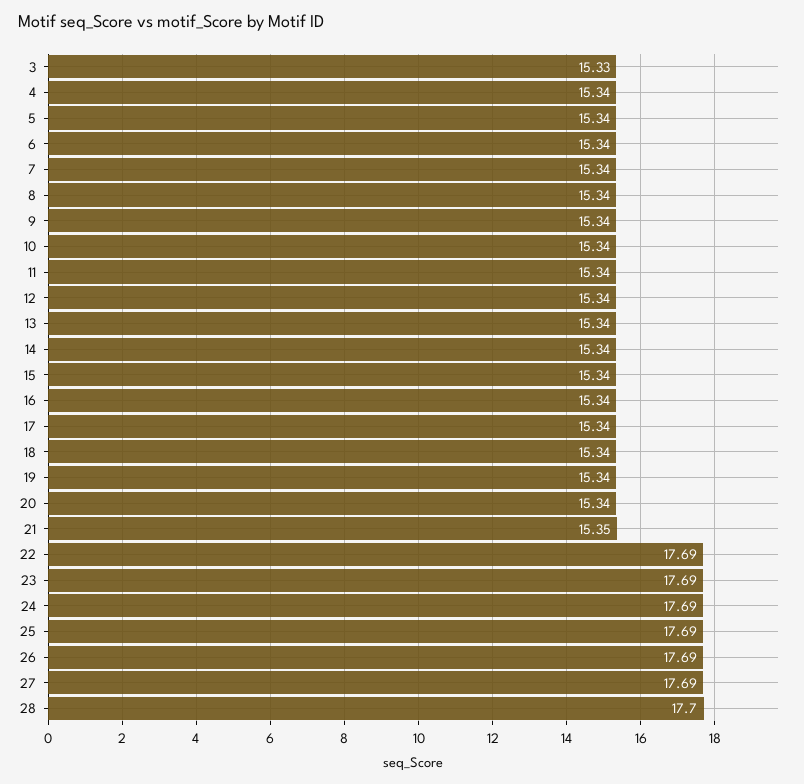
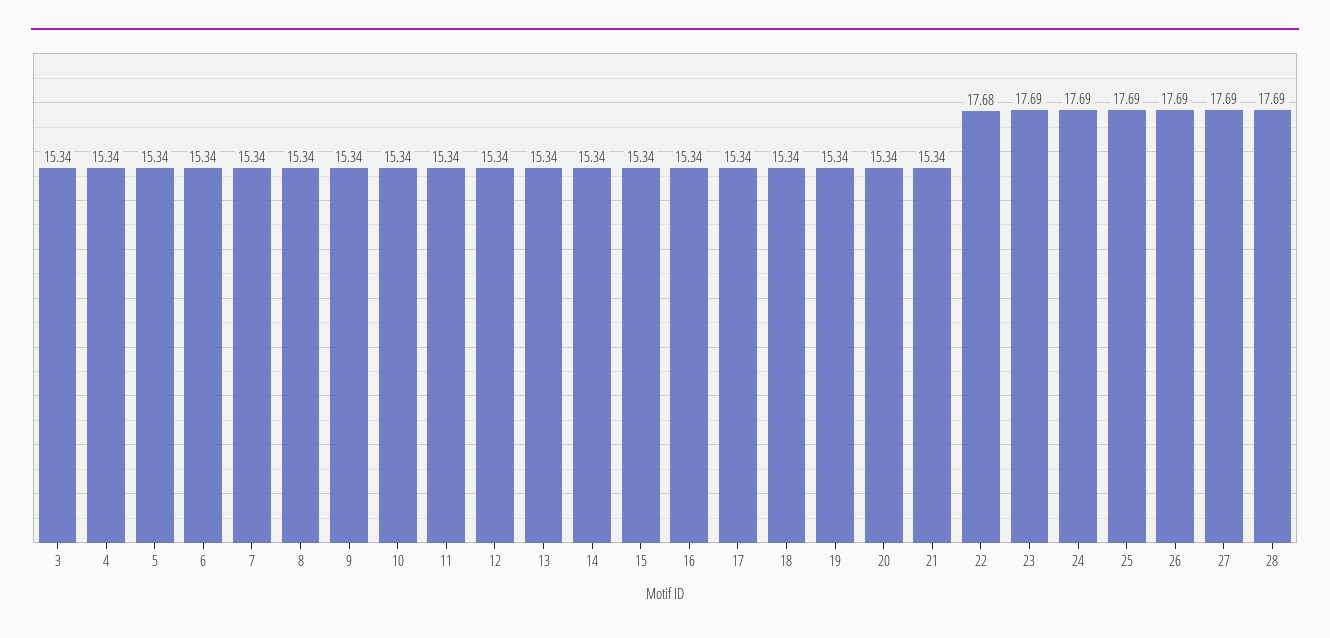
3: 15.33 -> 15.34
21: 15.35 -> 15.34
22: 17.69 -> 17.68
28: 17.7 -> 17.69

